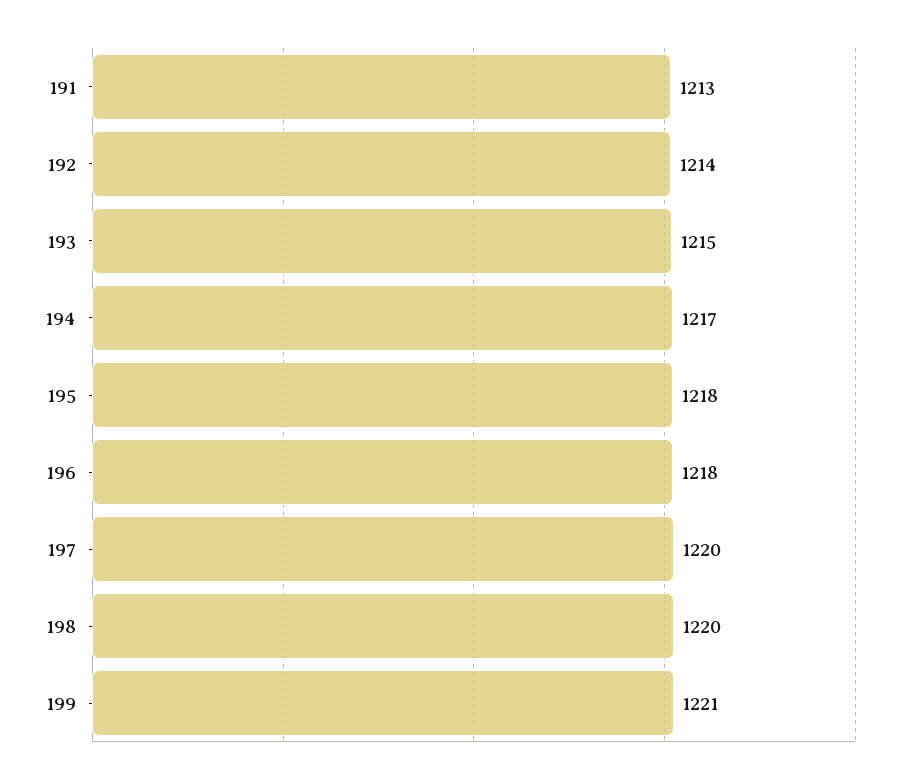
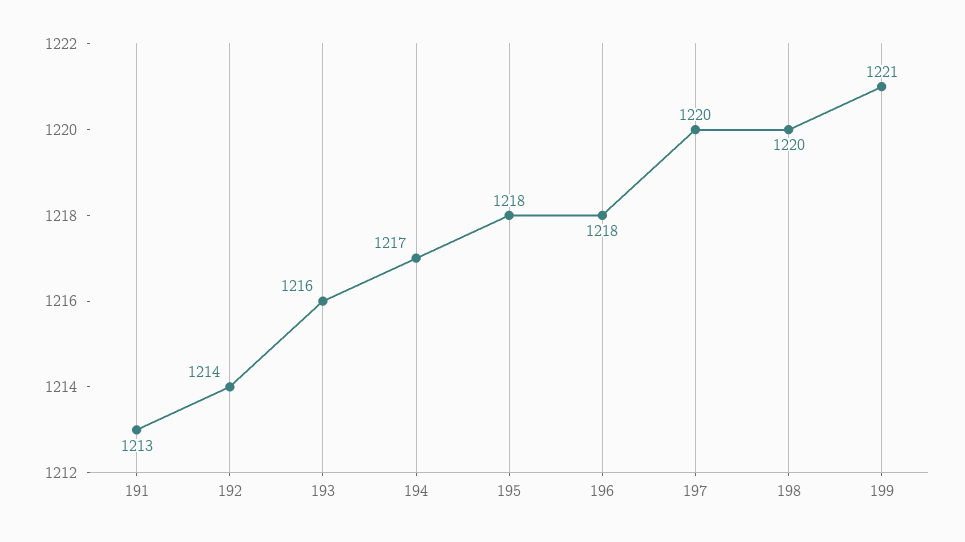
193: 1215 -> 1216

